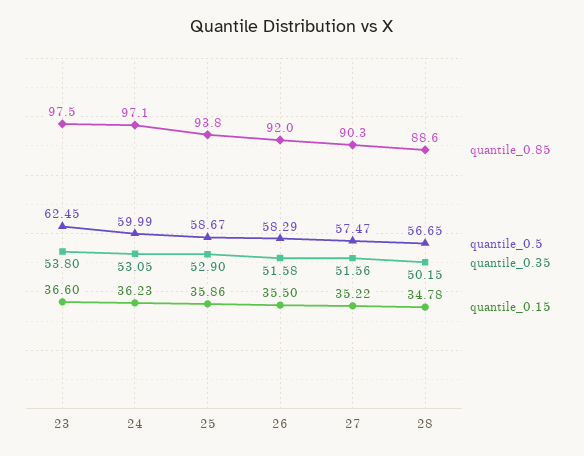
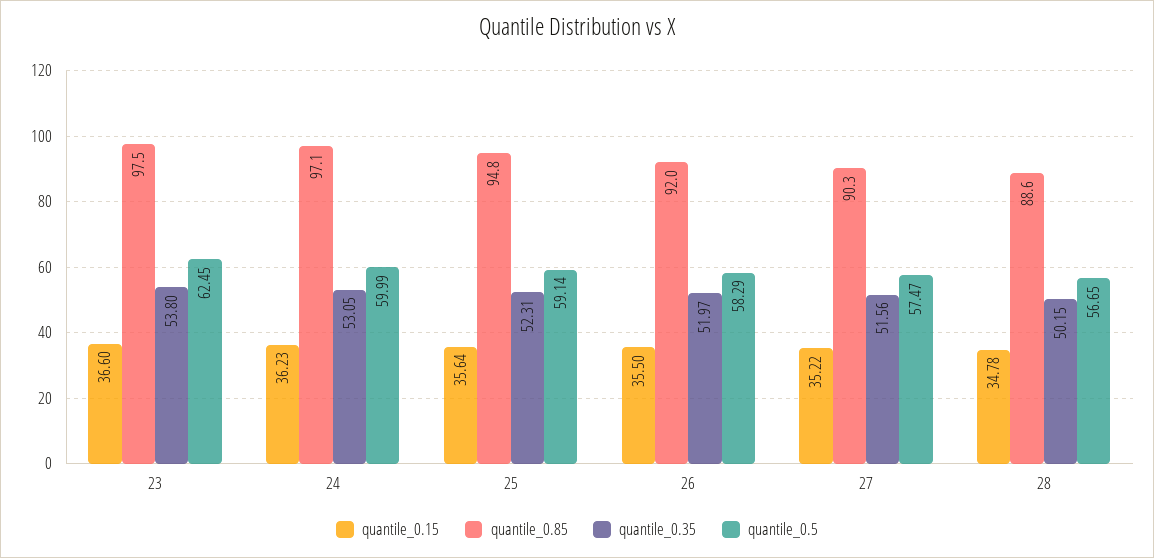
quantile_0.85, 25: 93.8 -> 94.8
quantile_0.5, 25: 58.67 -> 59.14
quantile_0.35, 25: 52.9 -> 52.31
quantile_0.15, 25: 35.86 -> 35.64
quantile_0.35, 26: 51.58 -> 51.97

